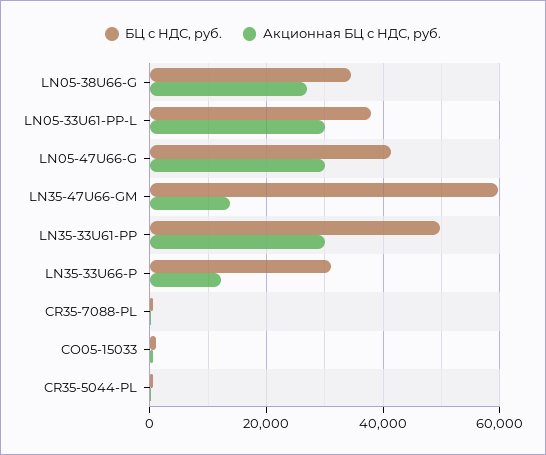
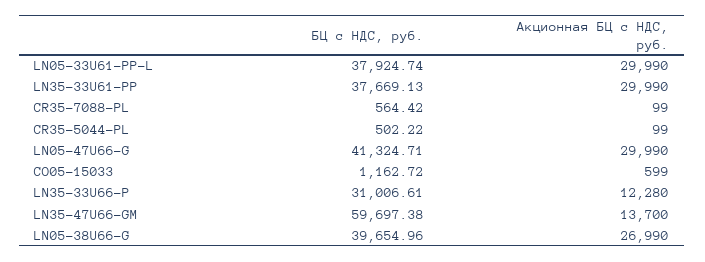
БЦ с НДС, руб., LN05-38U66-G: 34000 -> 39654.96
БЦ с НДС, руб., LN35-33U61-PP: 50000 -> 37669.13

